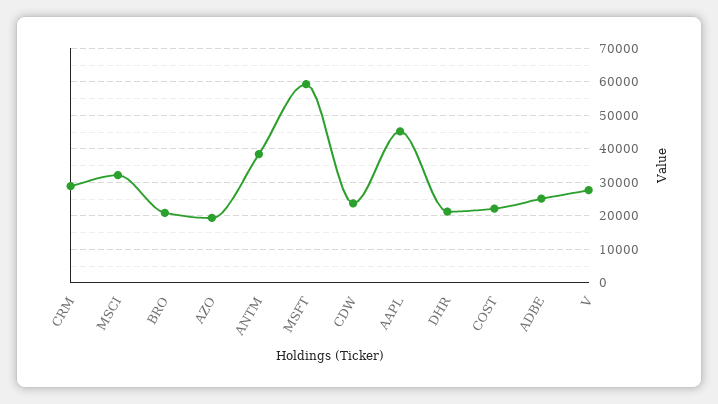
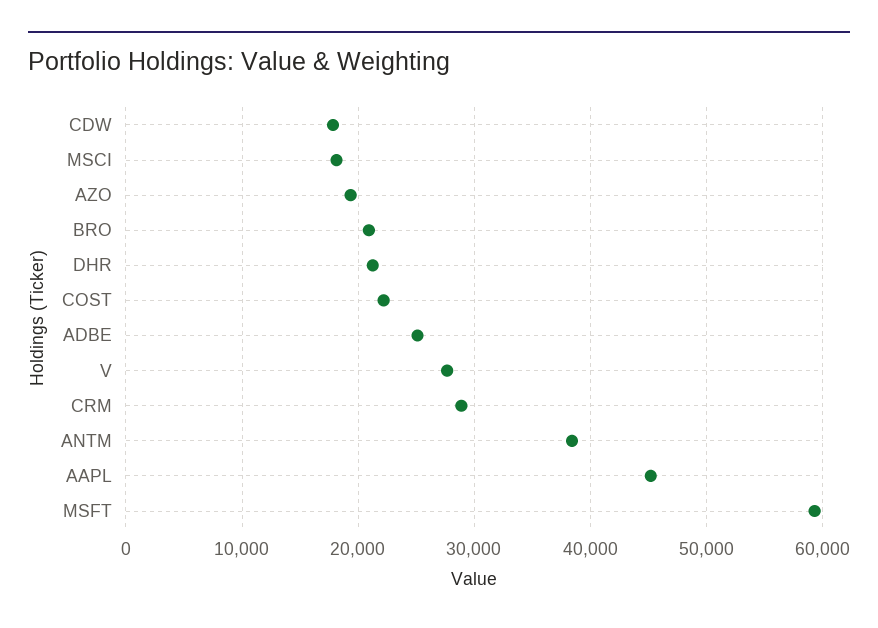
MSCI: 32000 -> 18000
CDW: 24000 -> 18000

